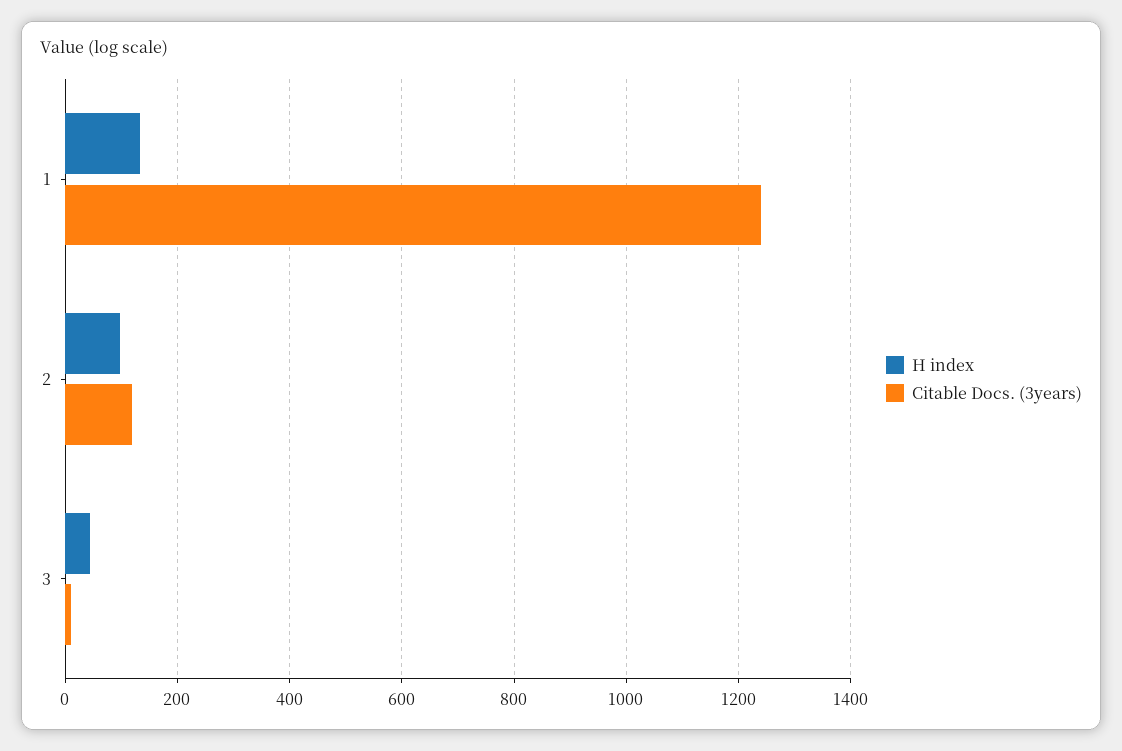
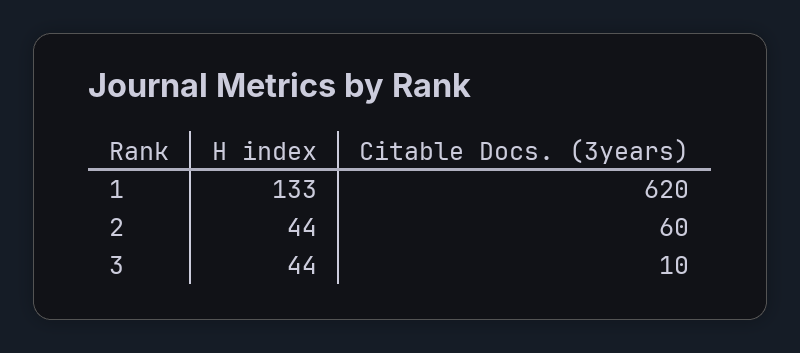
Citable Docs. (3years), 1: 1240 -> 620
H index, 2: 100 -> 44
Citable Docs. (3years), 2: 120 -> 60

